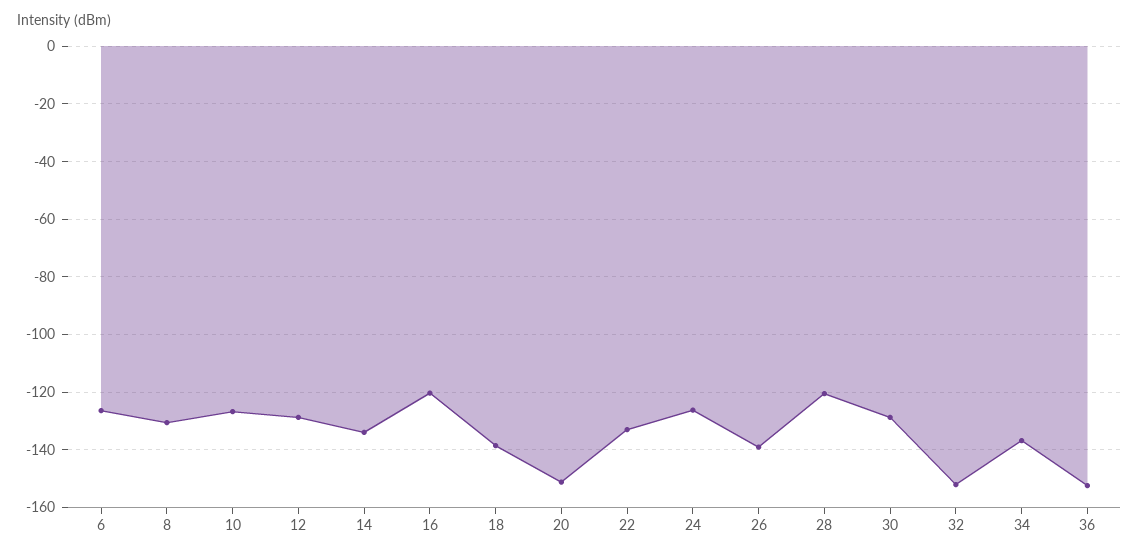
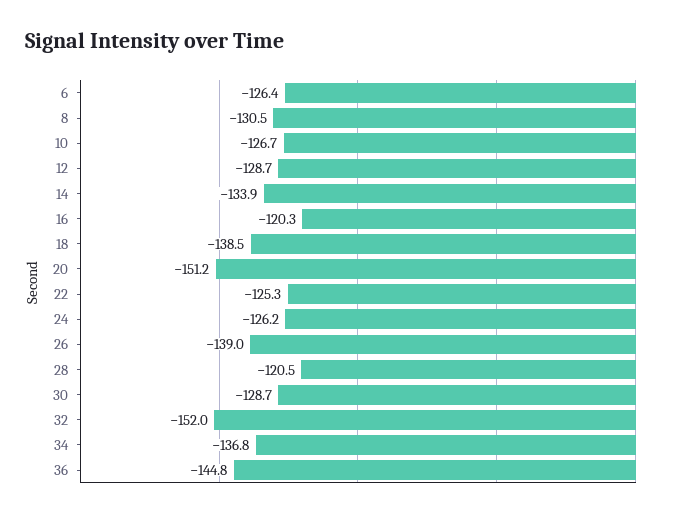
22: -132.5 -> -125.3
36: -152.5 -> -144.8

